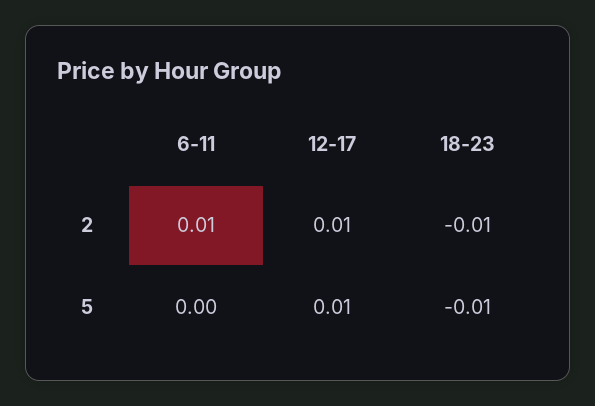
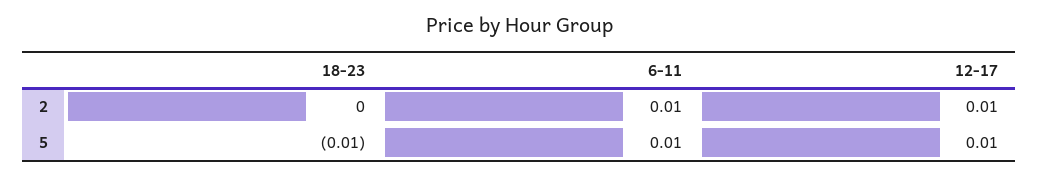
18-23, 2: -0.01 -> 0
6-11, 5: 0 -> 0.01

